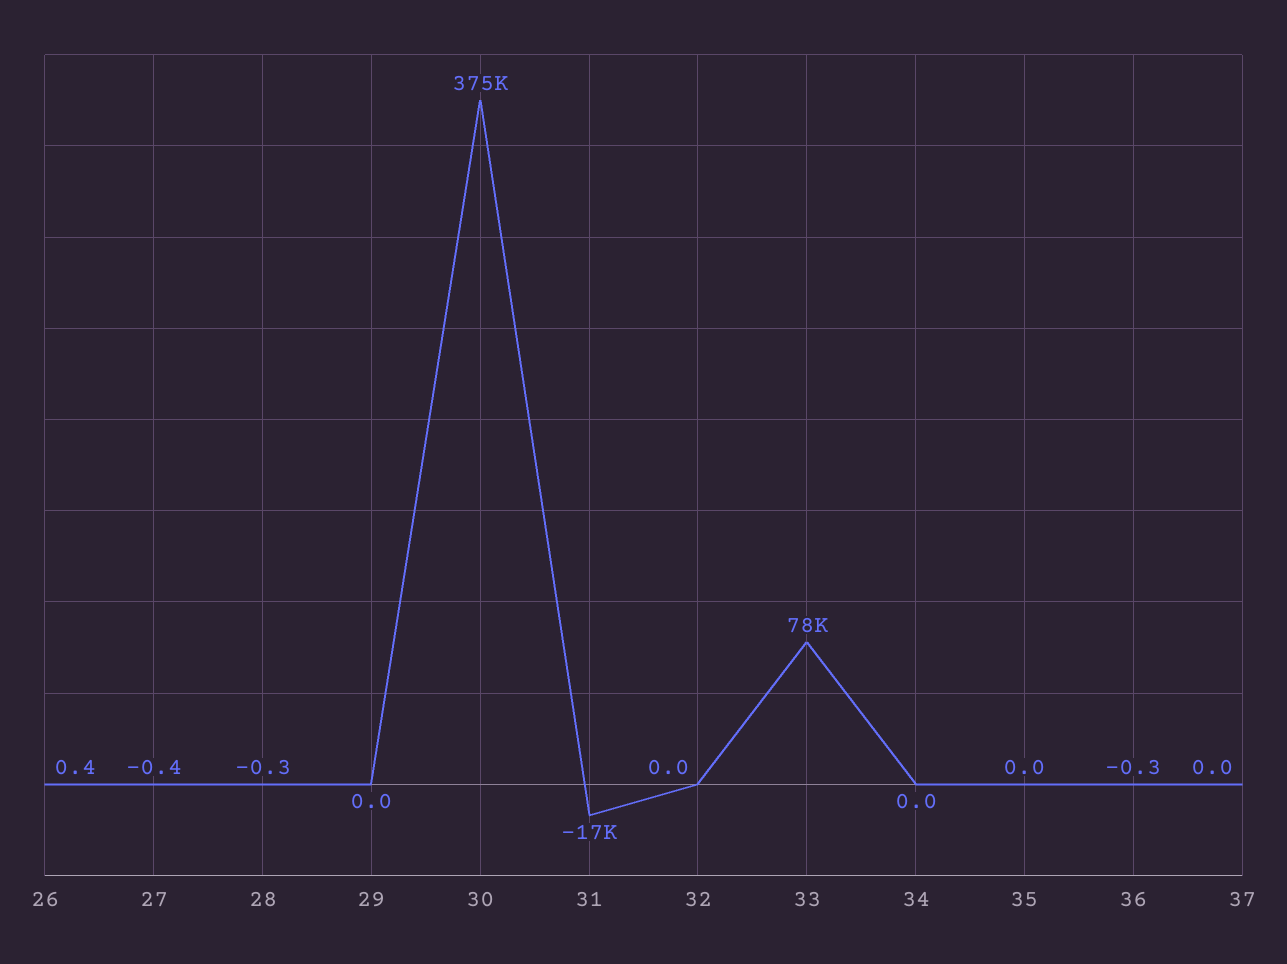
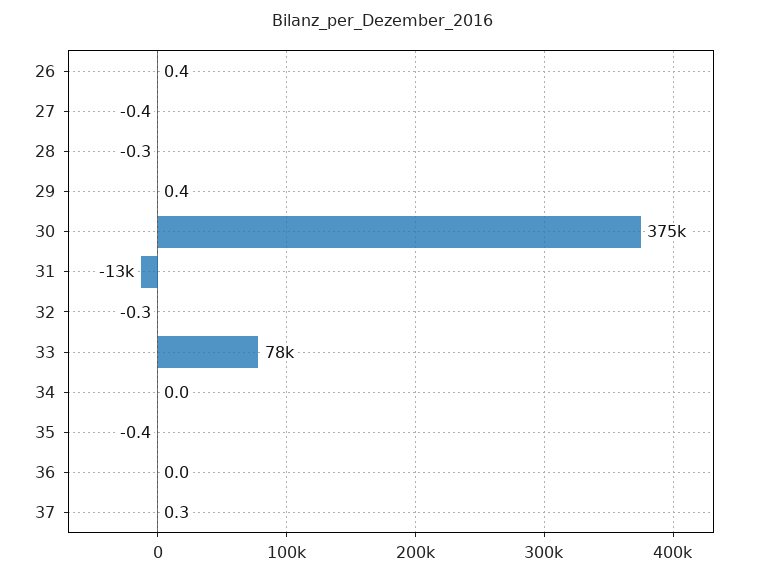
29: 0 -> 0.4
31: -17000 -> -13000
32: 0 -> -0.3
35: 0 -> -0.4
36: -0.3 -> 0
37: 0 -> 0.3

